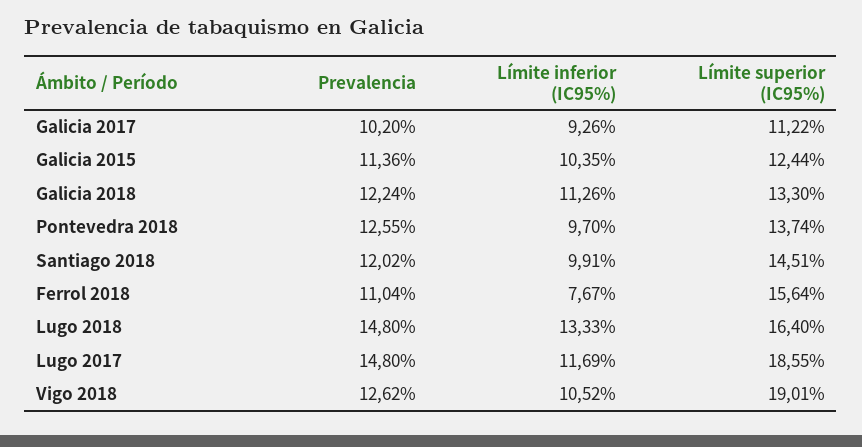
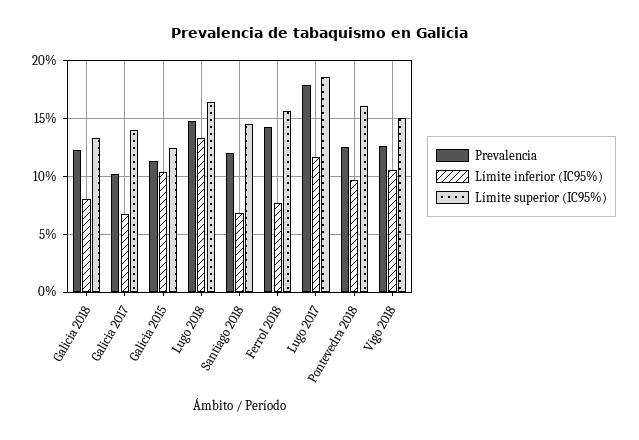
Límite inferior (IC95%), Galicia 2017: 9.26 -> 7
Límite superior (IC95%), Galicia 2017: 11.22 -> 14
Límite inferior (IC95%), Galicia 2018: 11.26 -> 8
Límite superior (IC95%), Pontevedra 2018: 13.74 -> 16
Límite inferior (IC95%), Santiago 2018: 9.91 -> 7
Prevalencia, Ferrol 2018: 11.04 -> 14
Prevalencia, Lugo 2017: 14.8 -> 18
Límite superior (IC95%), Vigo 2018: 19.01 -> 15

